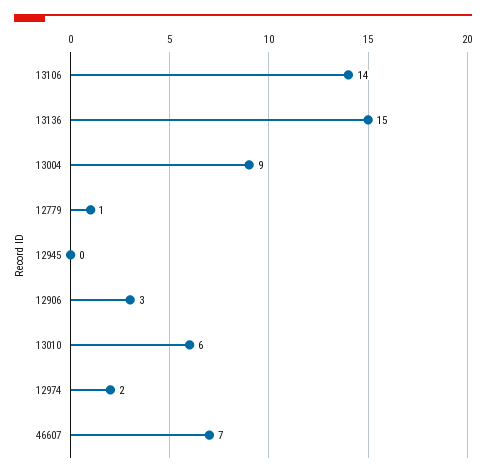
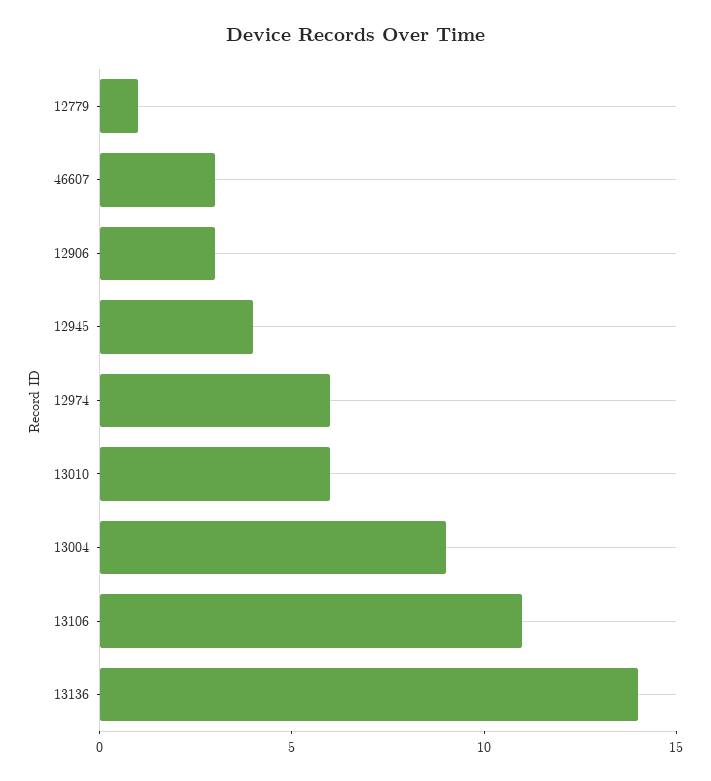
13106: 14 -> 11
13136: 15 -> 14
12945: 0 -> 4
12974: 2 -> 6
46607: 7 -> 3

